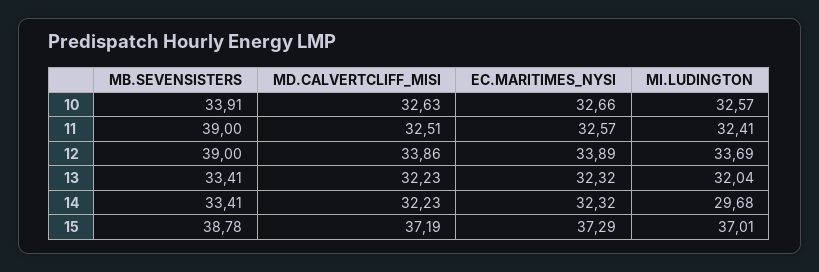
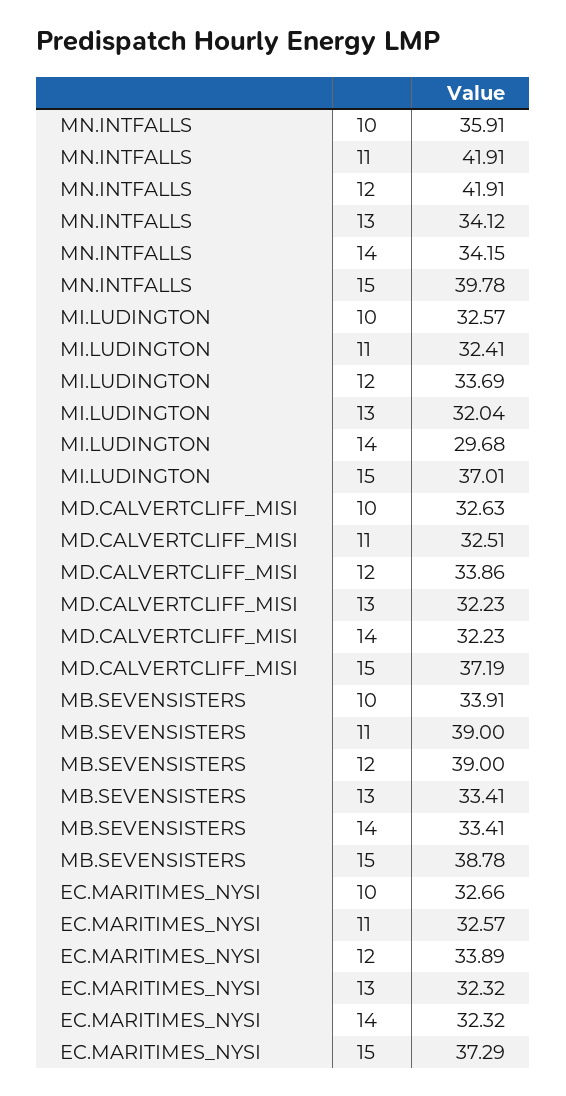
MN.INTFALLS, 10: none -> 35.91
MN.INTFALLS, 11: none -> 41.91
MN.INTFALLS, 12: none -> 41.91
MN.INTFALLS, 13: none -> 34.12
MN.INTFALLS, 14: none -> 34.15
MN.INTFALLS, 15: none -> 39.78

